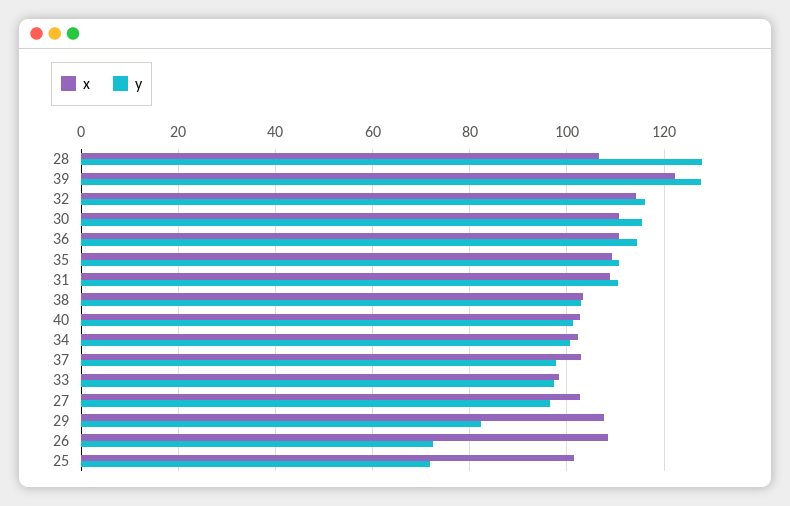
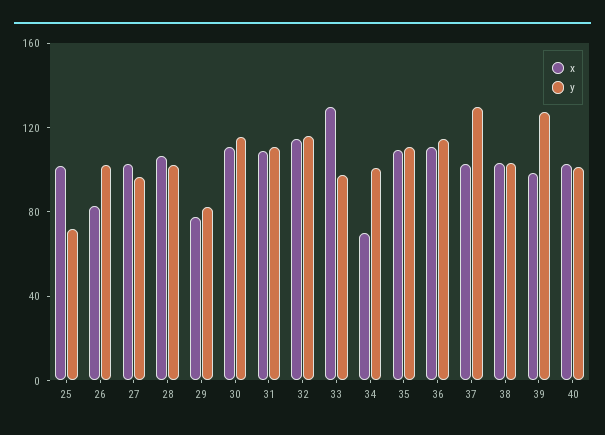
y, 28: 128 -> 100
x, 39: 122 -> 100
x, 34: 102 -> 70
y, 37: 98 -> 130
x, 33: 98 -> 130
x, 29: 108 -> 80
x, 26: 108 -> 80
y, 26: 72 -> 100

